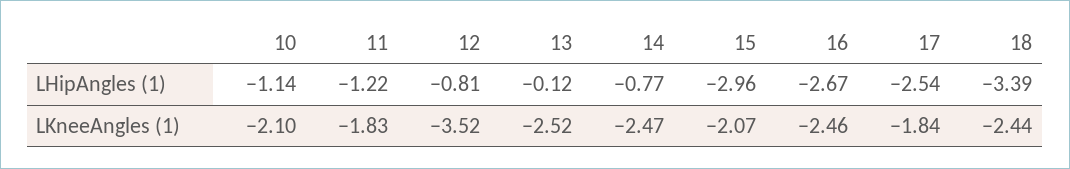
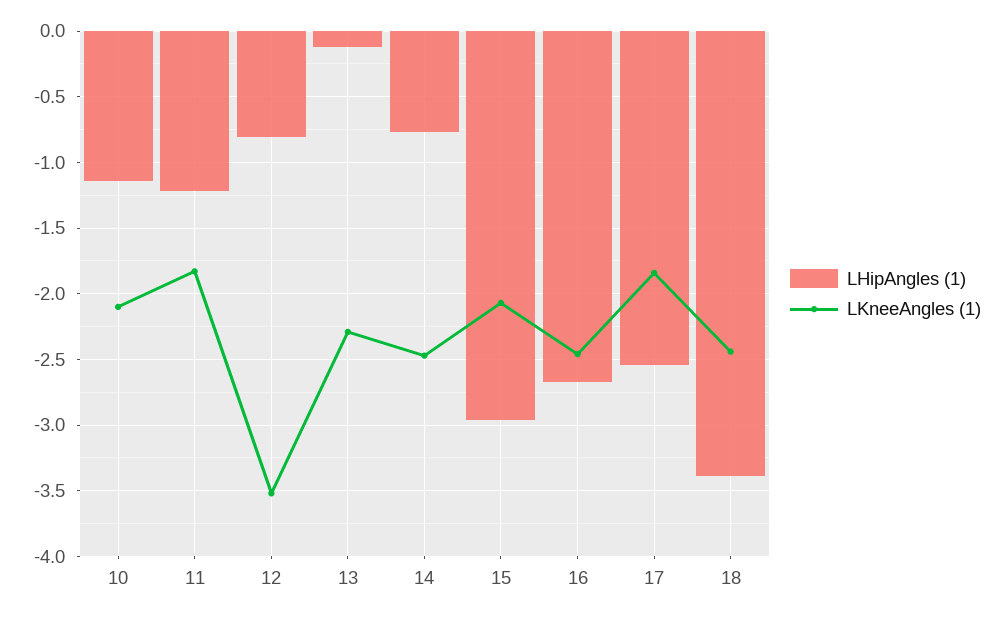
LKneeAngles (1), 13: -2.52 -> -2.3

